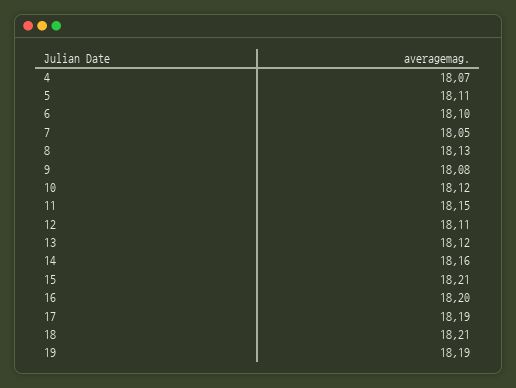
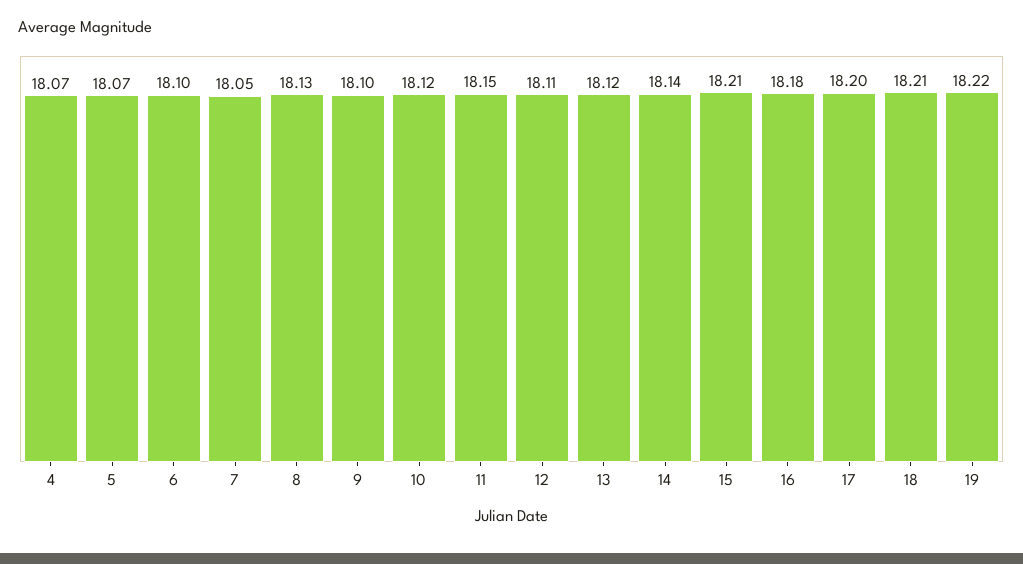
5: 18.11 -> 18.07
9: 18.08 -> 18.1
14: 18.16 -> 18.14
16: 18.2 -> 18.18
17: 18.19 -> 18.2
19: 18.19 -> 18.22

